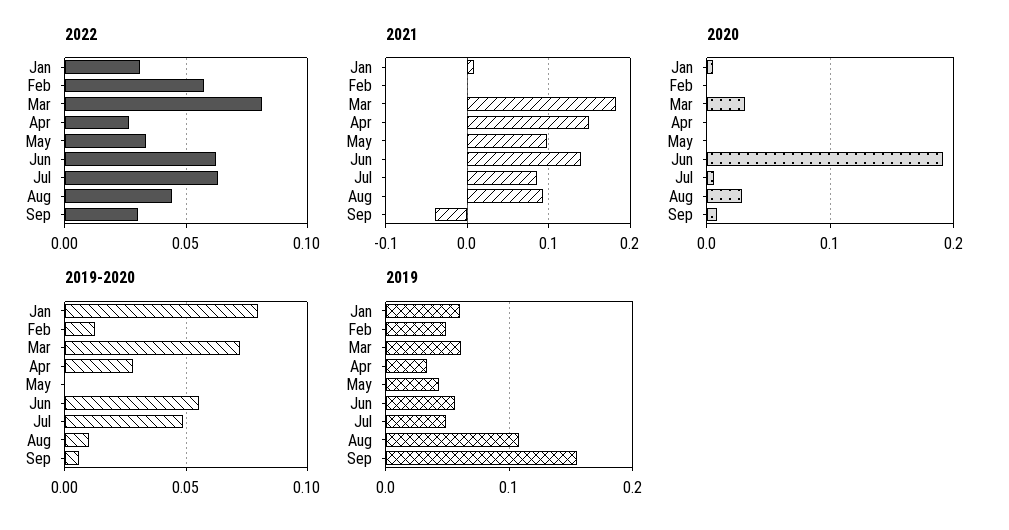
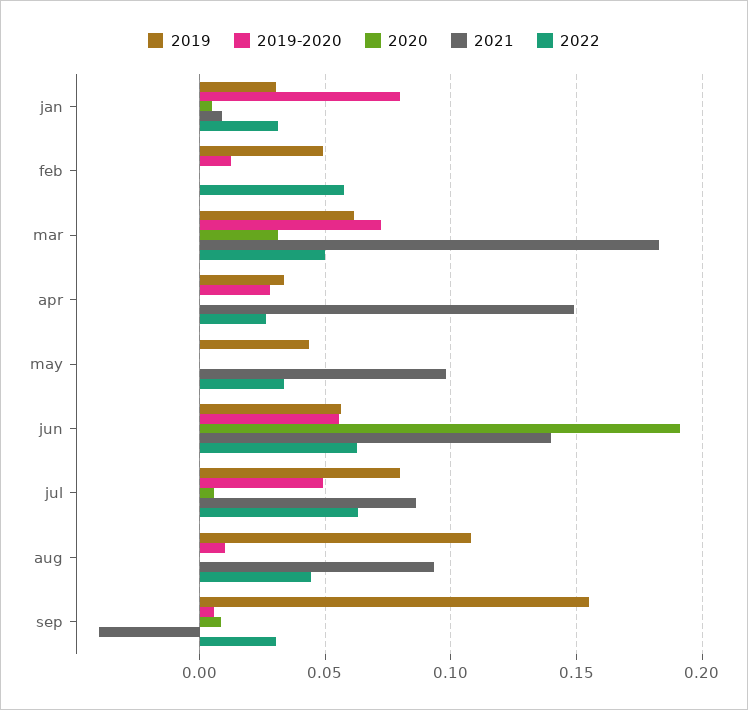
2022, Mar: 0.08 -> 0.05
2020, Aug: 0.03 -> 0
2019, Jan: 0.06 -> 0.03
2019, Jul: 0.05 -> 0.08

